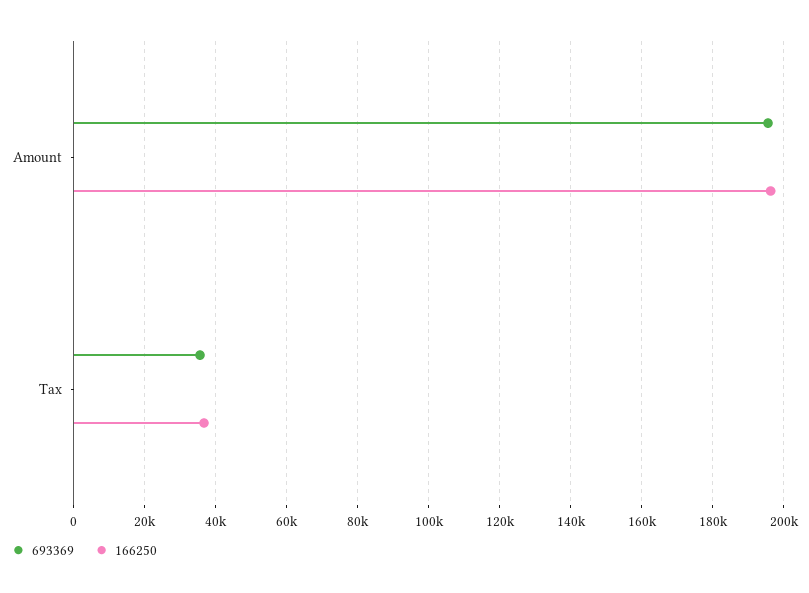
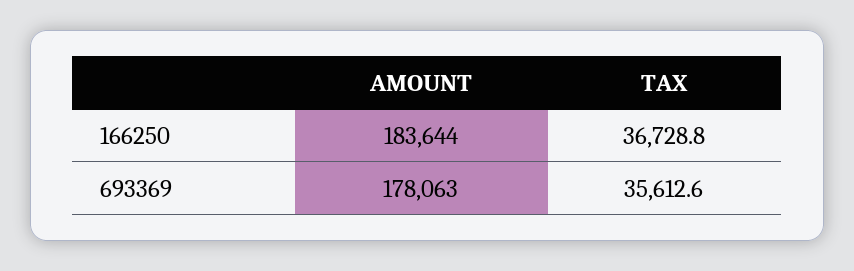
693369, Amount: 196000 -> 178063
166250, Amount: 196000 -> 183644

